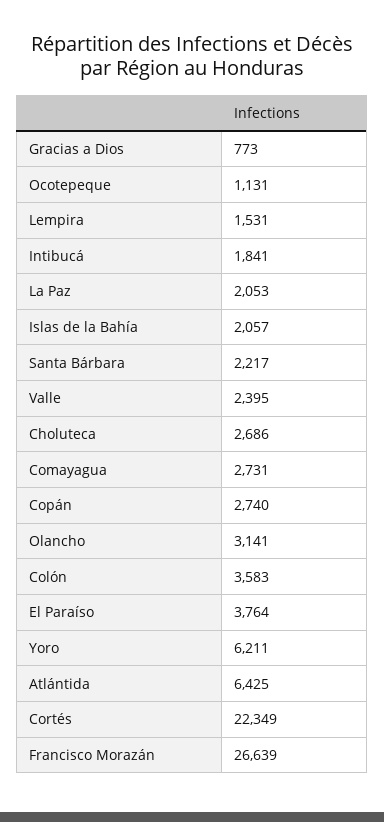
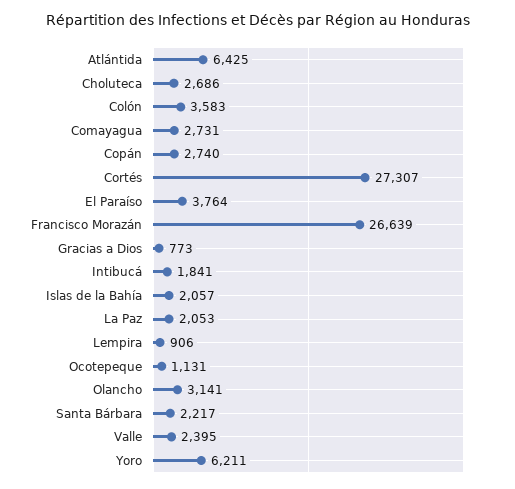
Lempira: 1531 -> 906
Cortés: 22349 -> 27307

